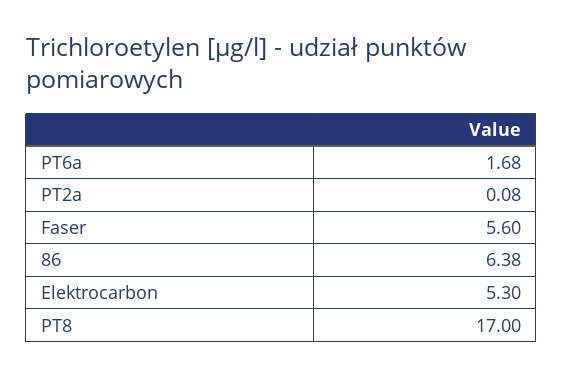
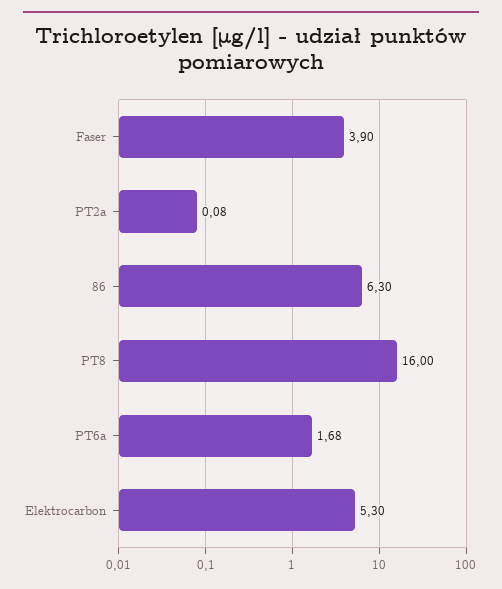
Faser: 5.6 -> 3.9
86: 6.38 -> 6.3
PT8: 17 -> 16

